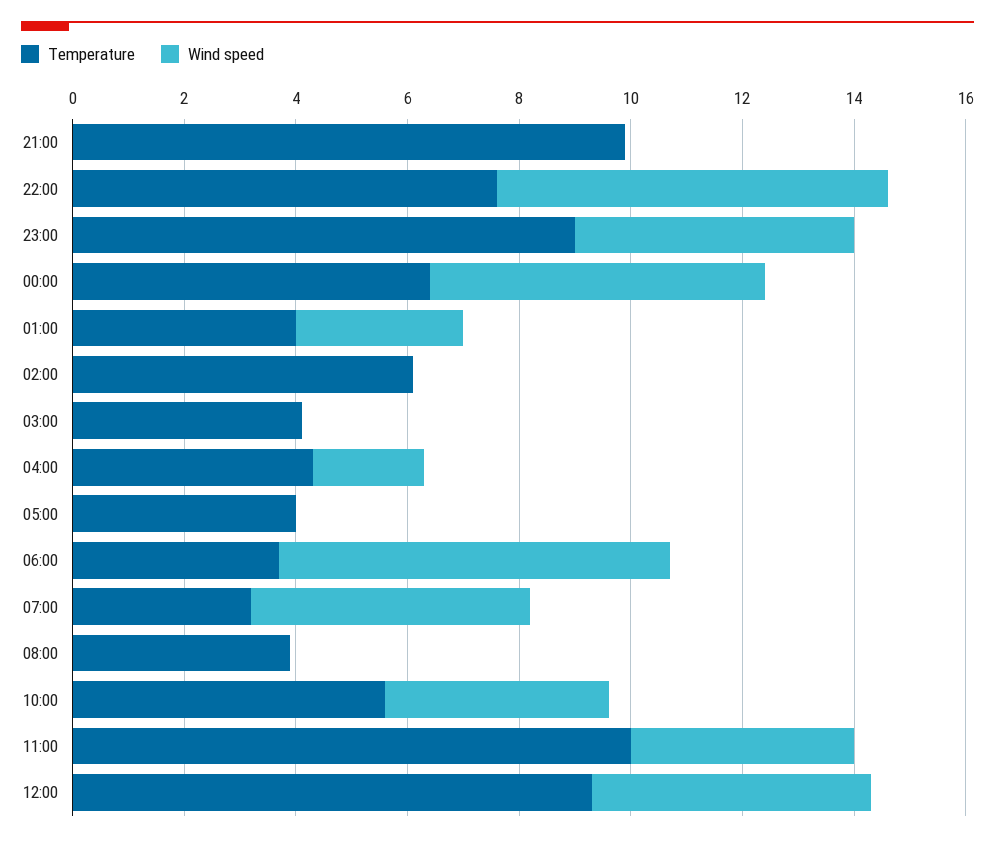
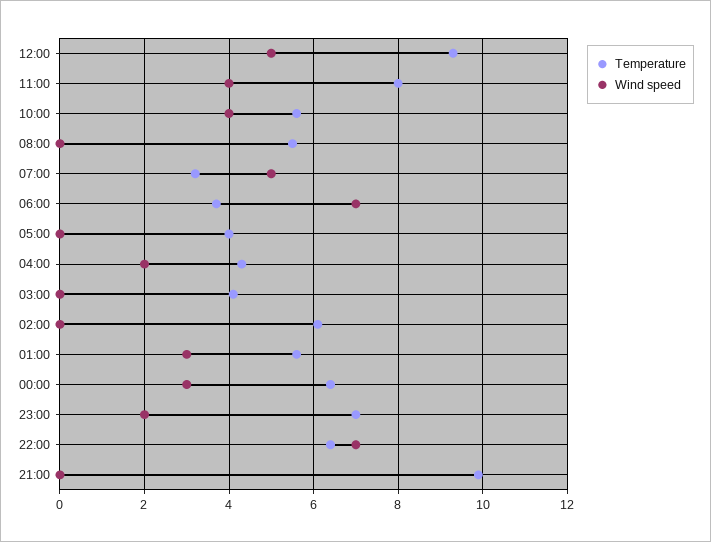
Temperature, 22:00: 7.5 -> 6.5
Temperature, 23:00: 9 -> 7
Wind speed, 23:00: 5 -> 2
Wind speed, 00:00: 6 -> 3
Temperature, 01:00: 4 -> 5.5
Temperature, 08:00: 4 -> 5.5
Temperature, 11:00: 10 -> 8

